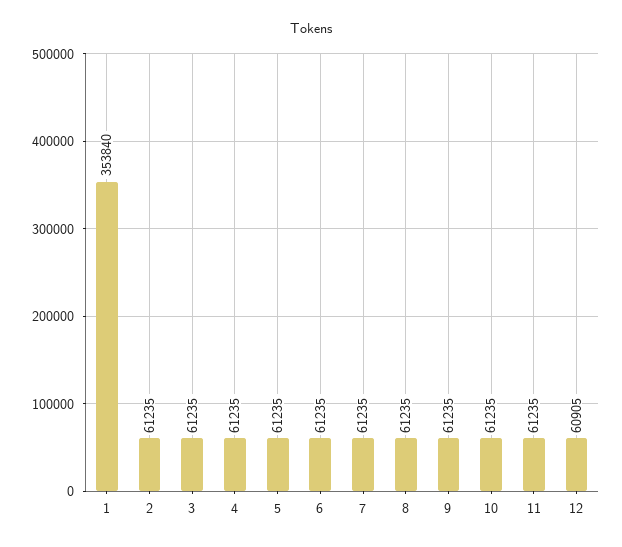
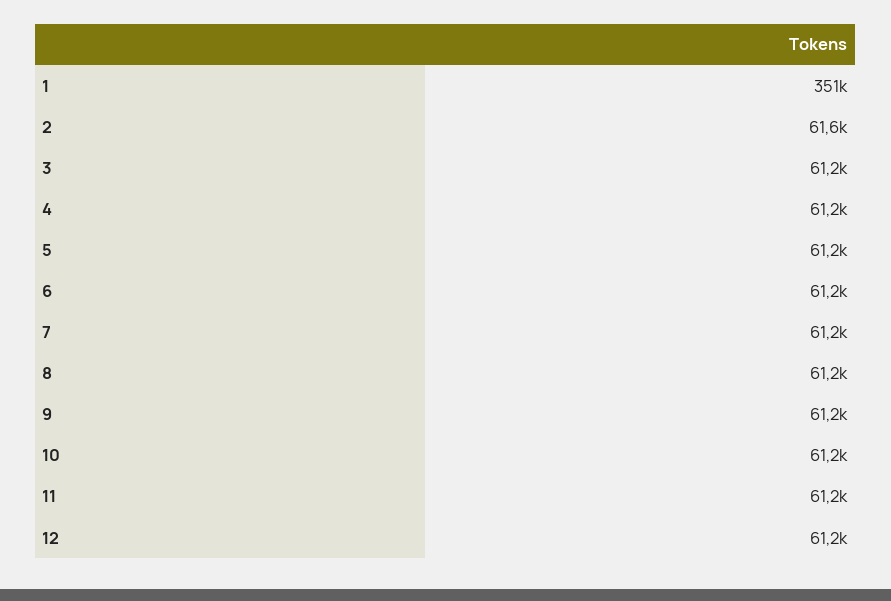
1: 353840 -> 351000
2: 61235 -> 61600
12: 60905 -> 61200

